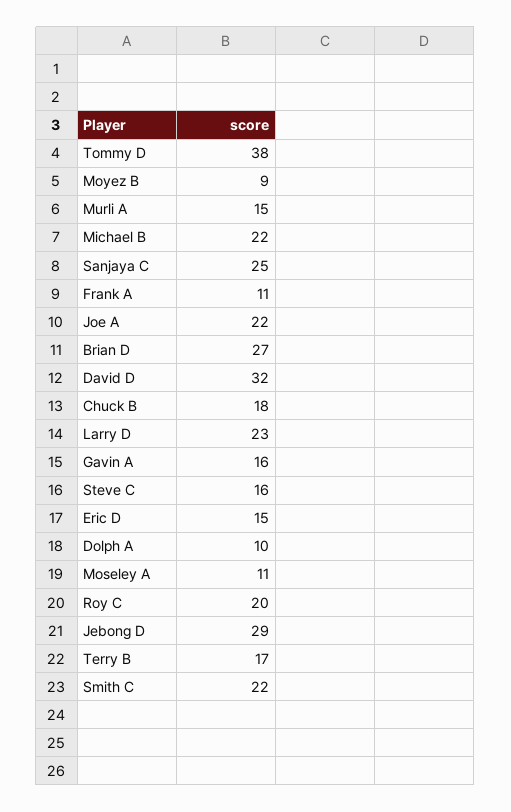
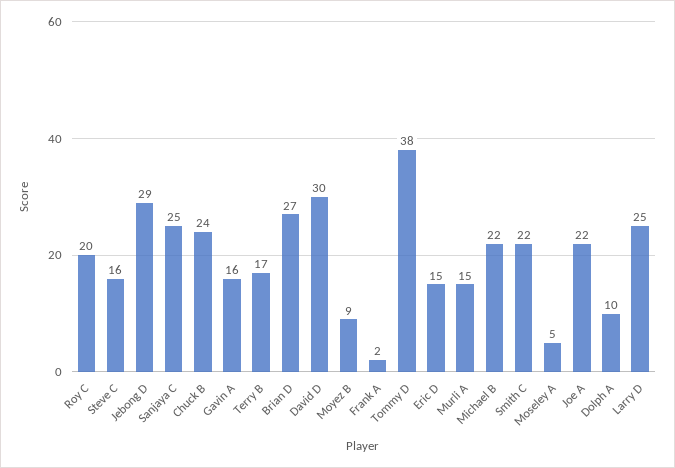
Frank A: 11 -> 2
David D: 32 -> 30
Chuck B: 18 -> 24
Larry D: 23 -> 25
Moseley A: 11 -> 5

